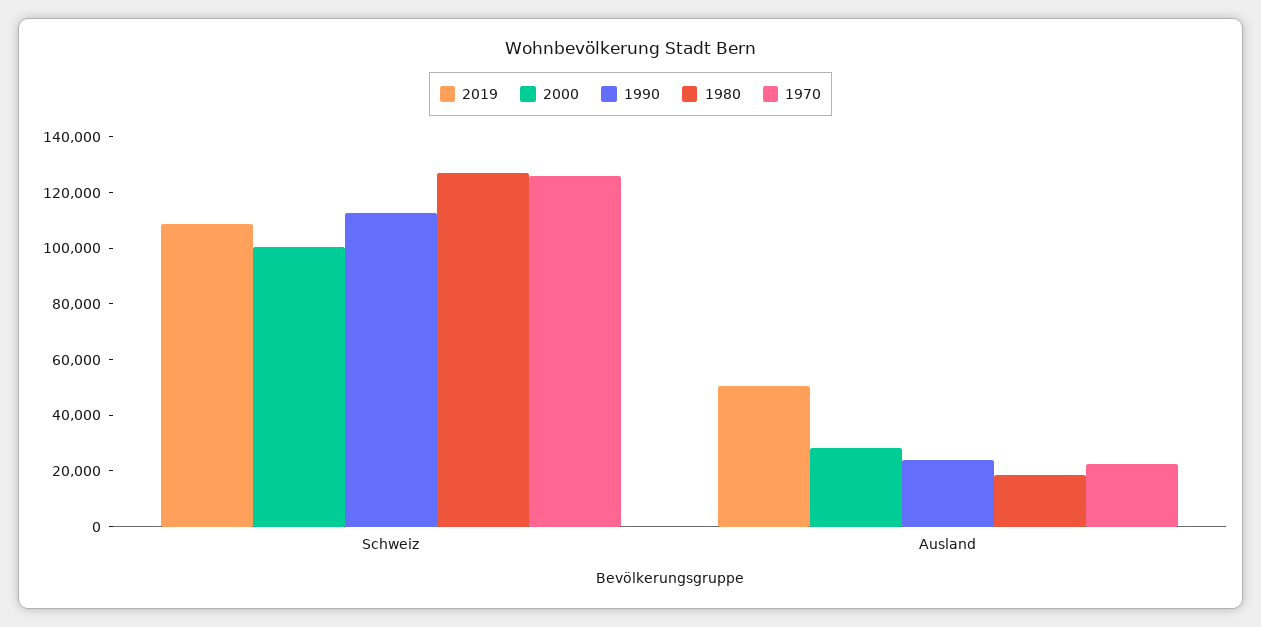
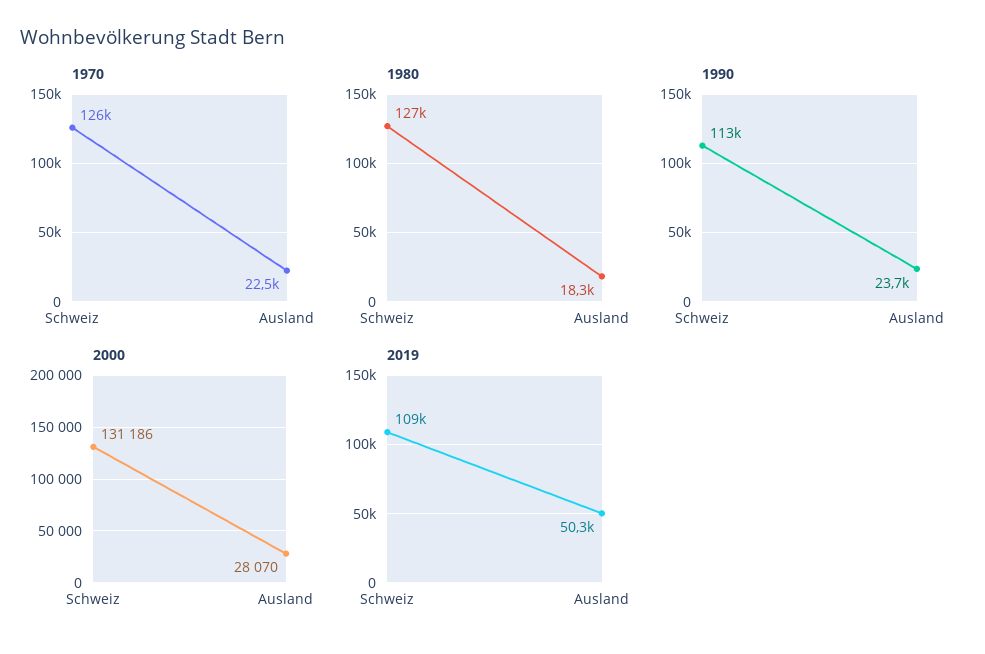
2000, Schweiz: 100000 -> 131186

